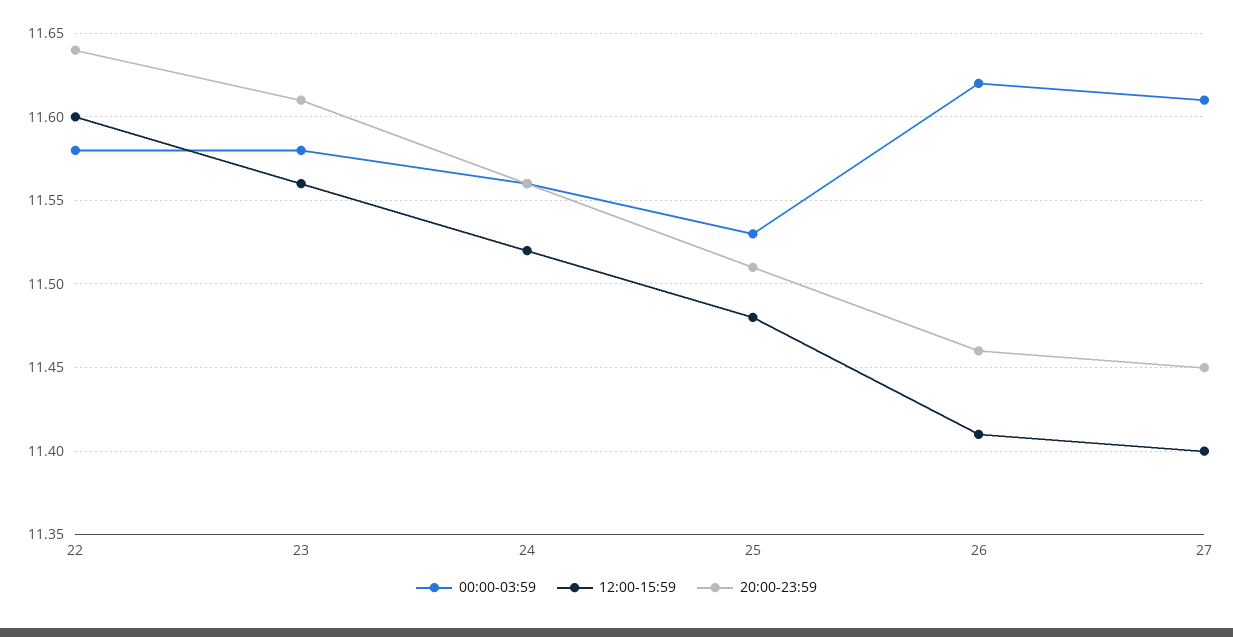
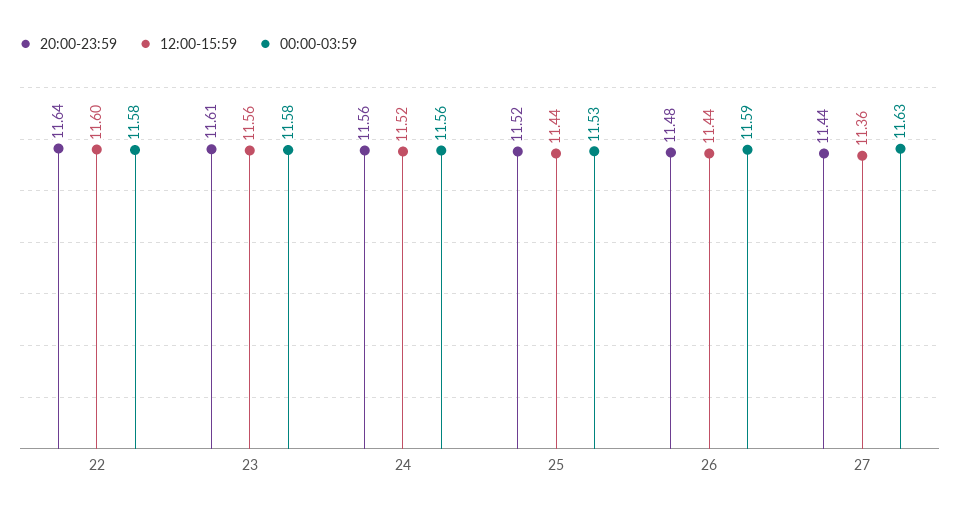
12:00-15:59, 25: 11.48 -> 11.44
20:00-23:59, 25: 11.51 -> 11.52
00:00-03:59, 26: 11.62 -> 11.59
12:00-15:59, 26: 11.41 -> 11.44
20:00-23:59, 26: 11.46 -> 11.48
00:00-03:59, 27: 11.61 -> 11.63
12:00-15:59, 27: 11.4 -> 11.36
20:00-23:59, 27: 11.45 -> 11.44

